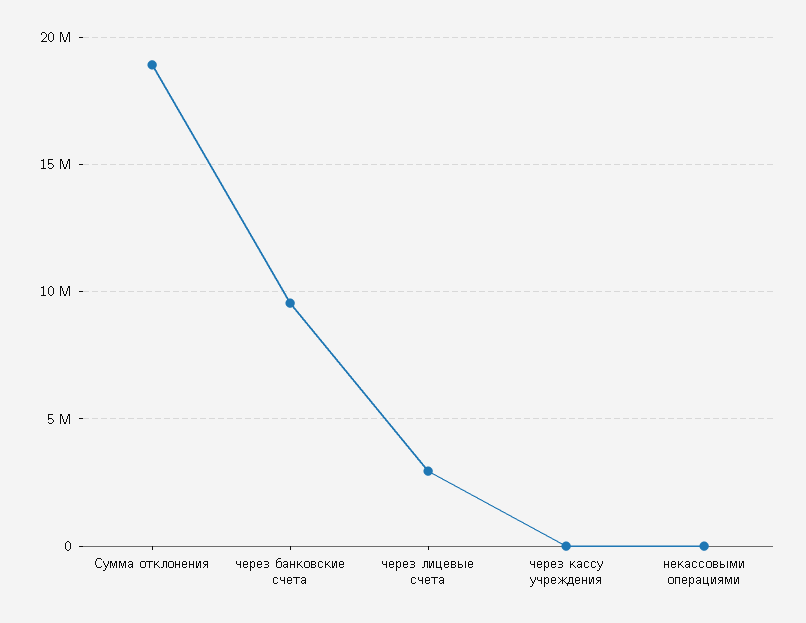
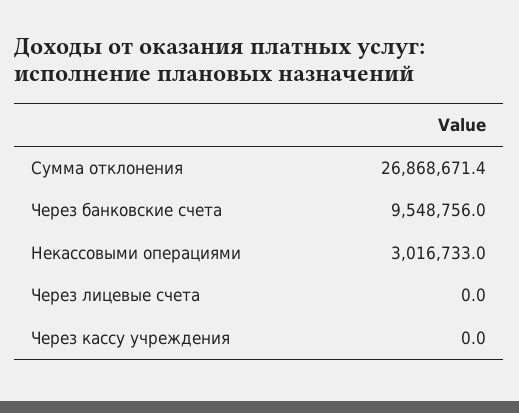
Сумма отклонения: 19000000 -> 26868671.4
через лицевые счета: 3000000 -> 0
некассовыми операциями: 0 -> 3016733

